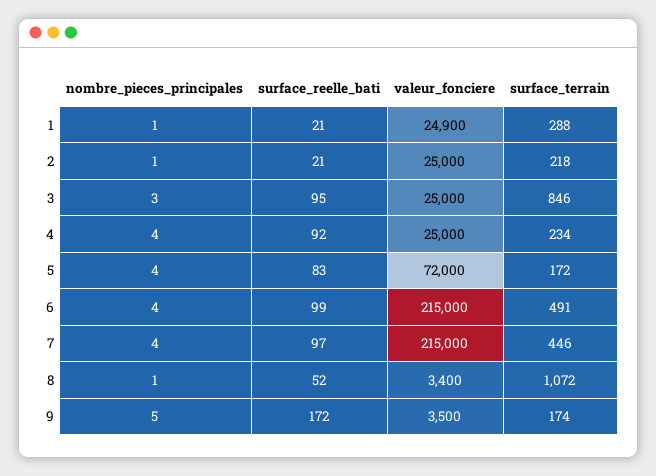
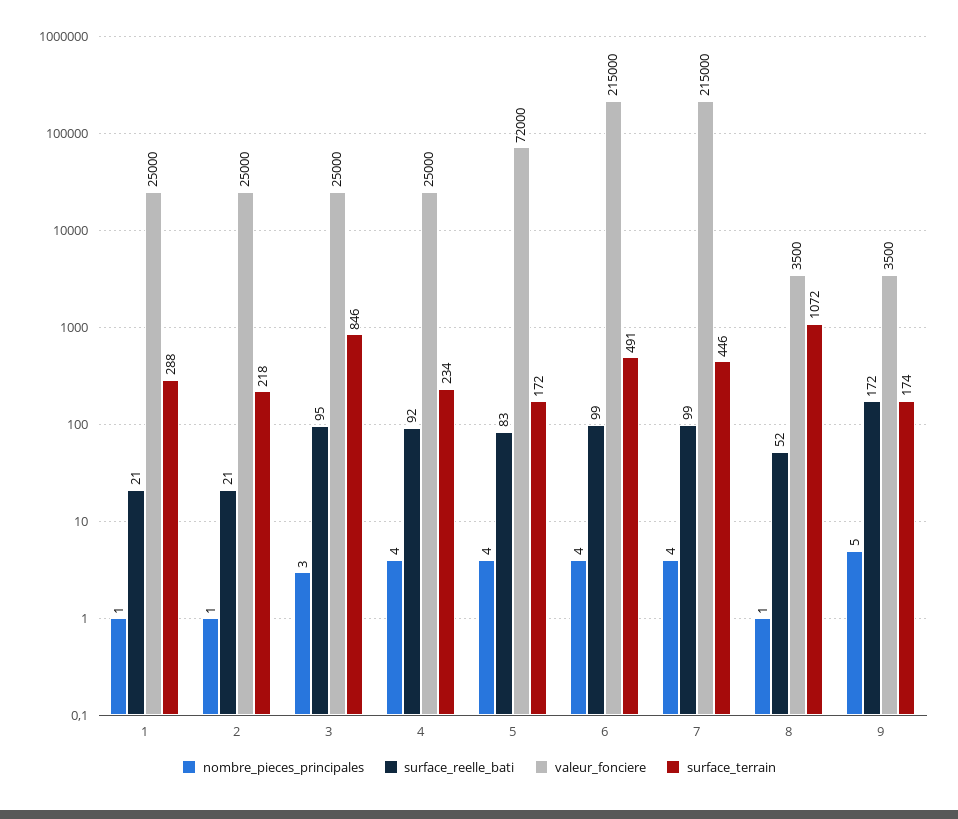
valeur_fonciere, 1: 24900 -> 25000
surface_reelle_bati, 7: 97 -> 99
valeur_fonciere, 8: 3400 -> 3500

